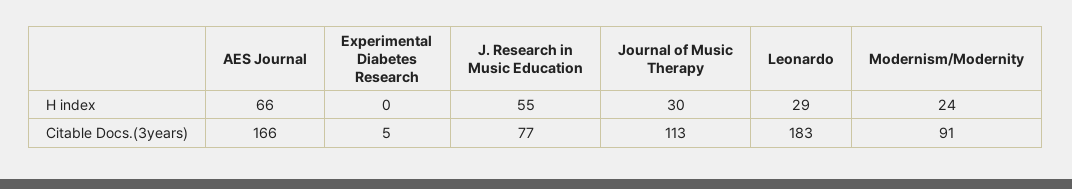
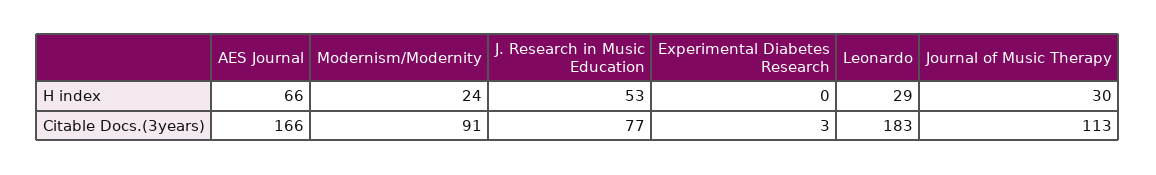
J. Research in Music Education, H index: 55 -> 53
Experimental Diabetes Research, Citable Docs.(3years): 5 -> 3

